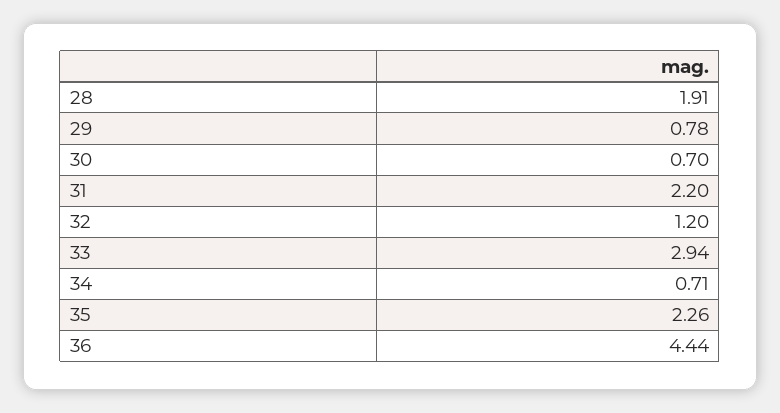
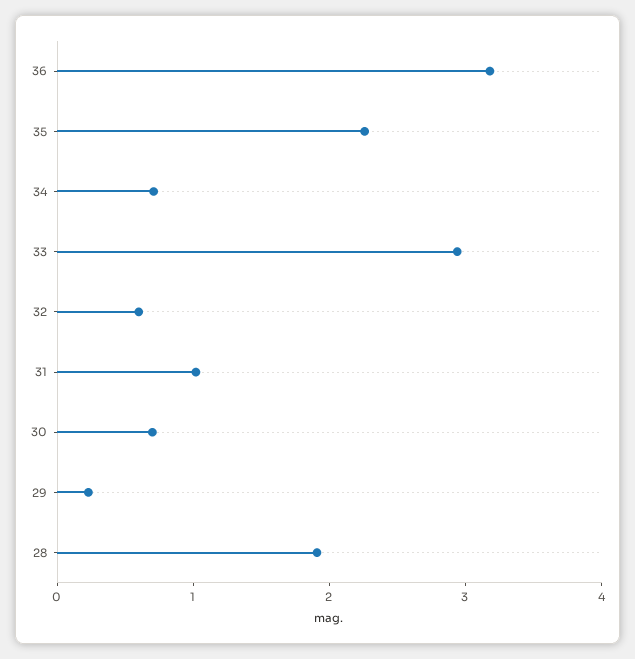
29: 0.78 -> 0.2
31: 2.2 -> 1
32: 1.2 -> 0.6
36: 4.44 -> 3.2

